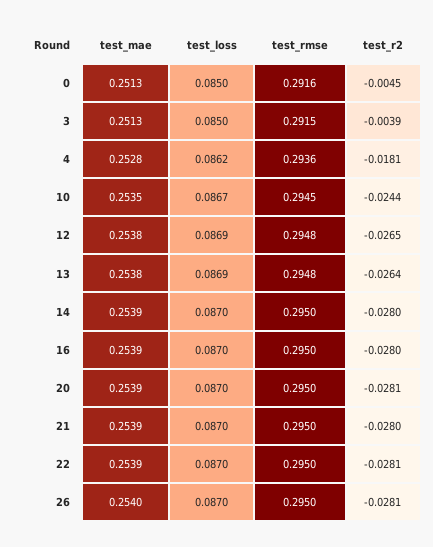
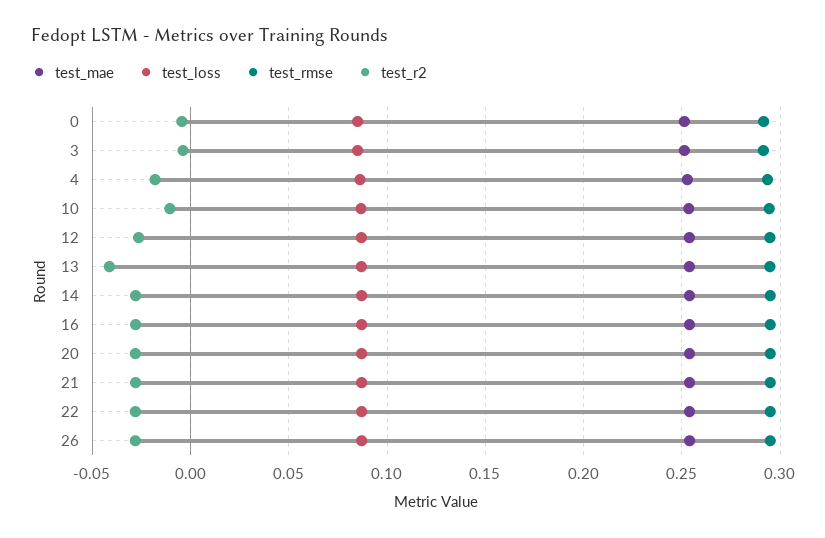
test_r2, 10: -0.0244 -> -0.01
test_r2, 13: -0.0264 -> -0.04

